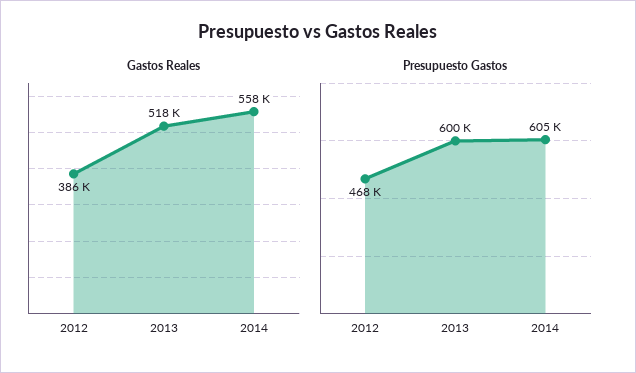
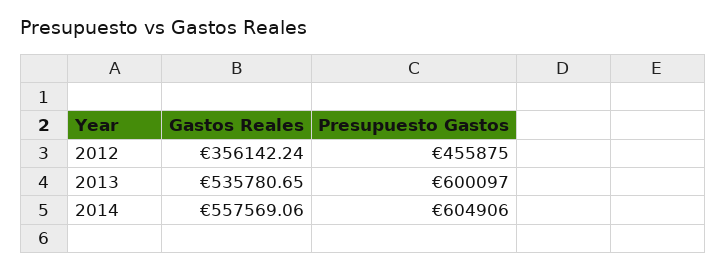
Gastos Reales, 2012: 386000 -> 356142.24
Gastos Reales, 2013: 518000 -> 535780.65
Presupuesto Gastos, 2012: 468000 -> 455875

